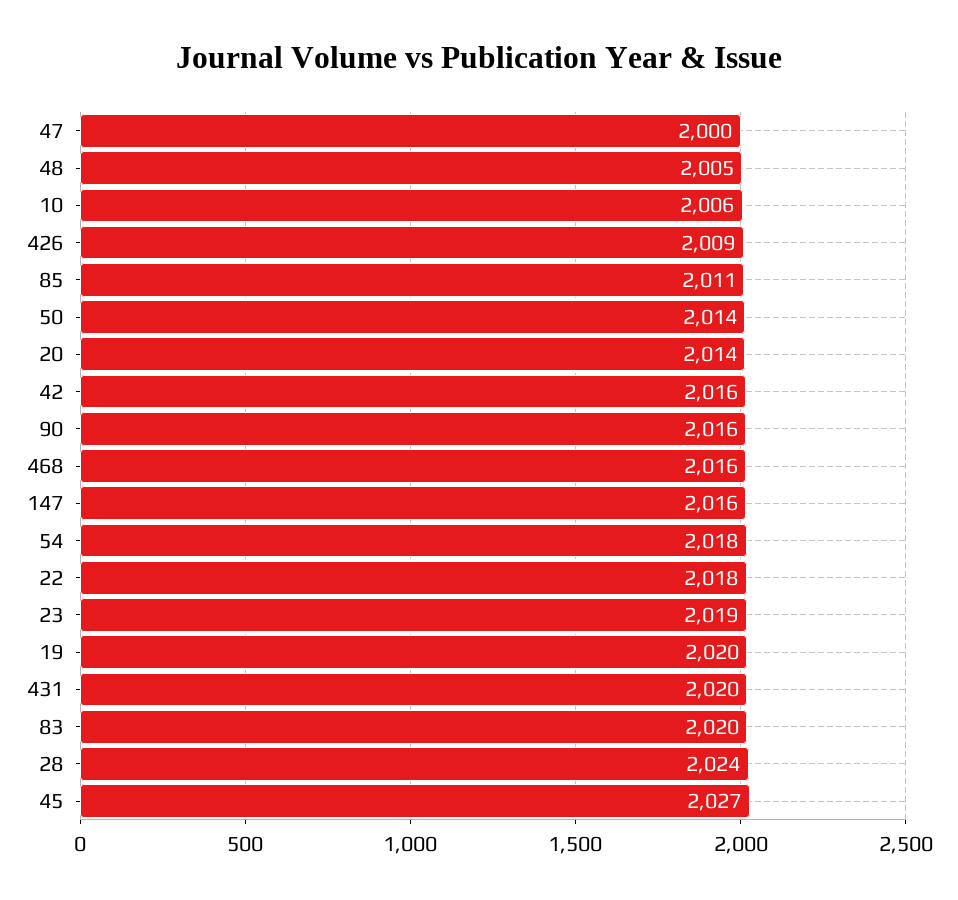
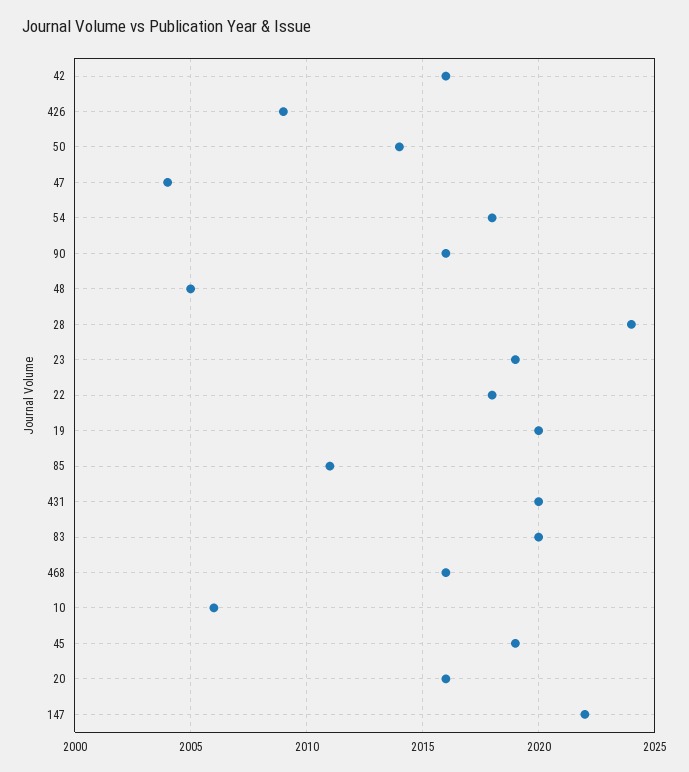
47: 2000 -> 2004
20: 2014 -> 2016
147: 2016 -> 2022
45: 2027 -> 2019

